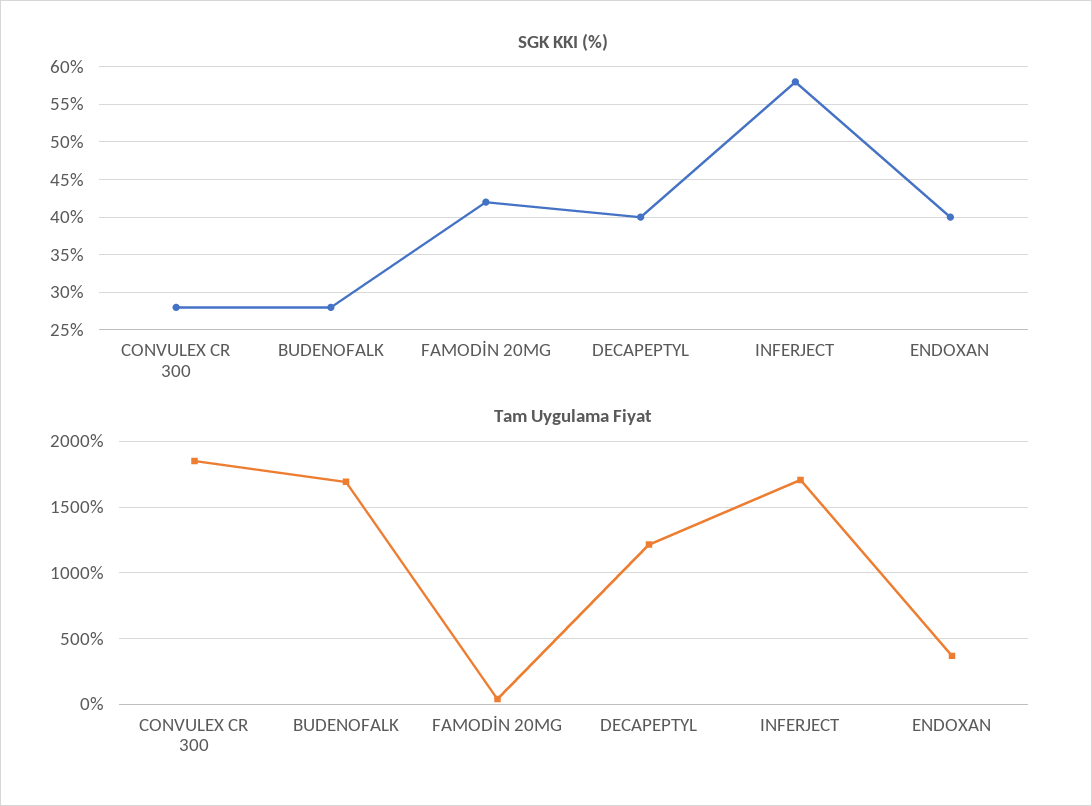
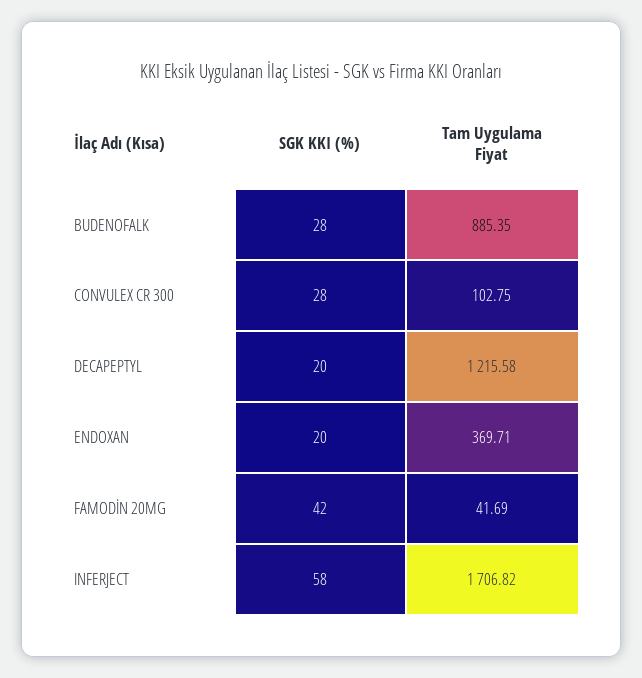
SGK KKI (%), DECAPEPTYL: 40 -> 20
SGK KKI (%), ENDOXAN: 40 -> 20
Tam Uygulama Fiyat, CONVULEX CR 300: 1850 -> 102.75
Tam Uygulama Fiyat, BUDENOFALK: 1700 -> 885.35

